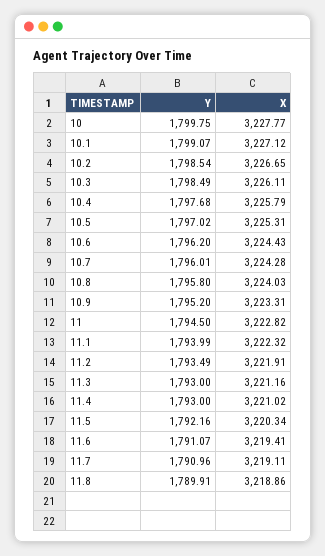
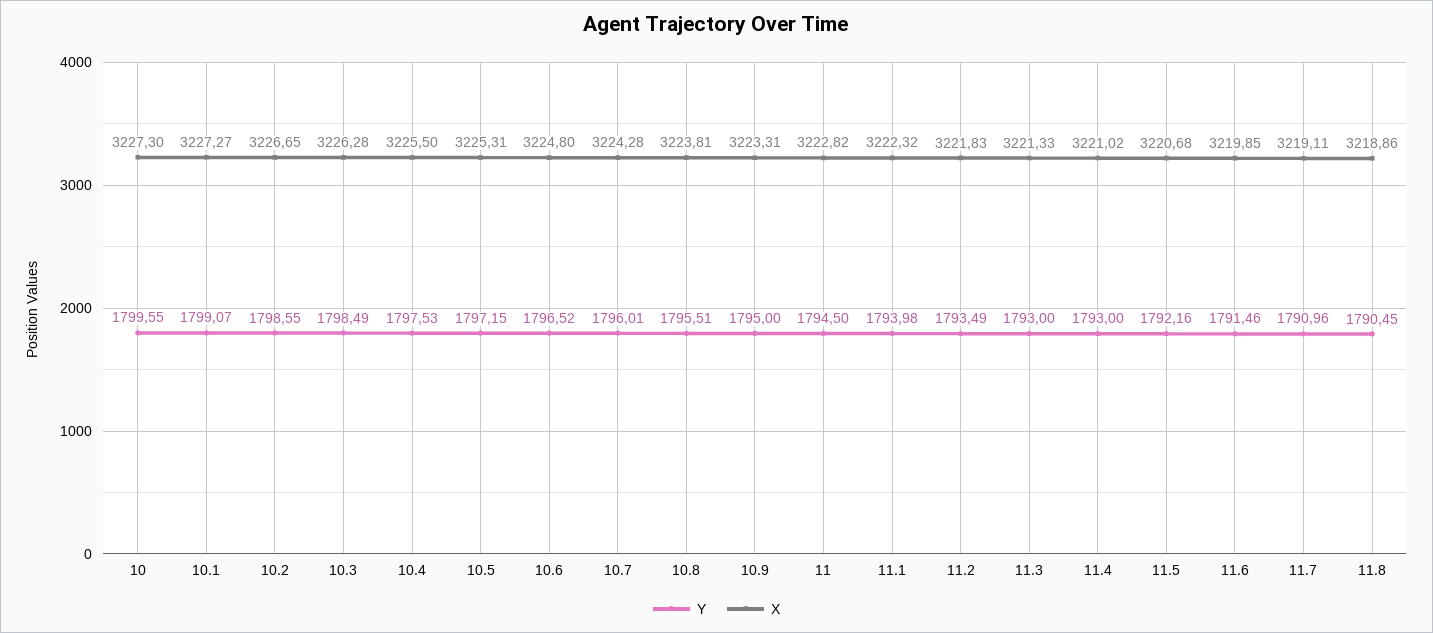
Y, 10: 1799.75 -> 1799.55
X, 10: 3227.77 -> 3227.3
X, 10.1: 3227.12 -> 3227.27
Y, 10.2: 1798.54 -> 1798.55
X, 10.3: 3226.11 -> 3226.28
Y, 10.4: 1797.68 -> 1797.53
X, 10.4: 3225.79 -> 3225.5
Y, 10.5: 1797.02 -> 1797.15
Y, 10.6: 1796.2 -> 1796.52
X, 10.6: 3224.43 -> 3224.8
Y, 10.8: 1795.8 -> 1795.51
X, 10.8: 3224.03 -> 3223.81
Y, 10.9: 1795.2 -> 1795
Y, 11.1: 1793.99 -> 1793.98
X, 11.2: 3221.91 -> 3221.83
X, 11.3: 3221.16 -> 3221.33
X, 11.5: 3220.34 -> 3220.68
Y, 11.6: 1791.07 -> 1791.46
X, 11.6: 3219.41 -> 3219.85
Y, 11.8: 1789.91 -> 1790.45

